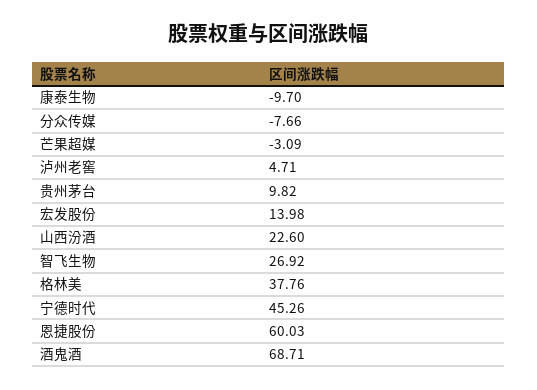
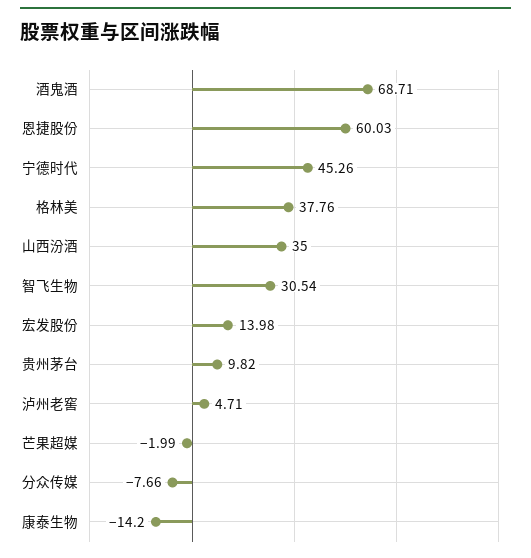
康泰生物: -9.7 -> -14.2
芒果超媒: -3.09 -> -1.99
山西汾酒: 22.6 -> 35
智飞生物: 26.92 -> 30.54

